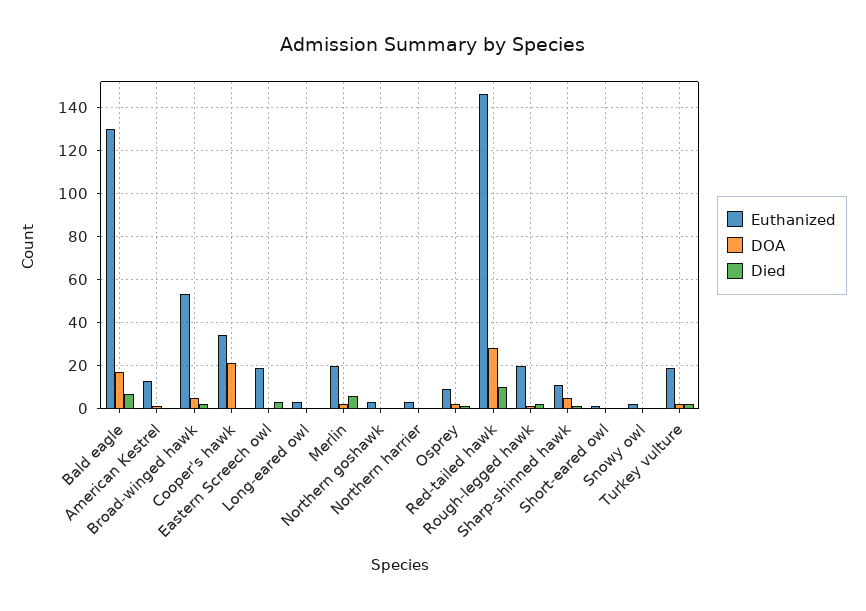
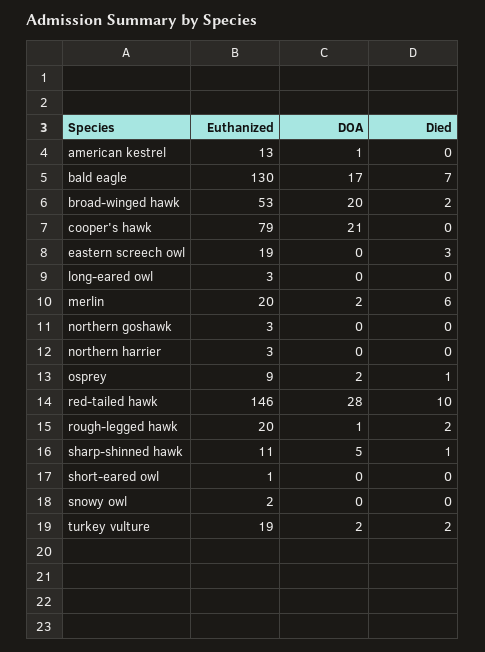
DOA, Broad-winged hawk: 5 -> 20
Euthanized, Cooper's hawk: 35 -> 79

